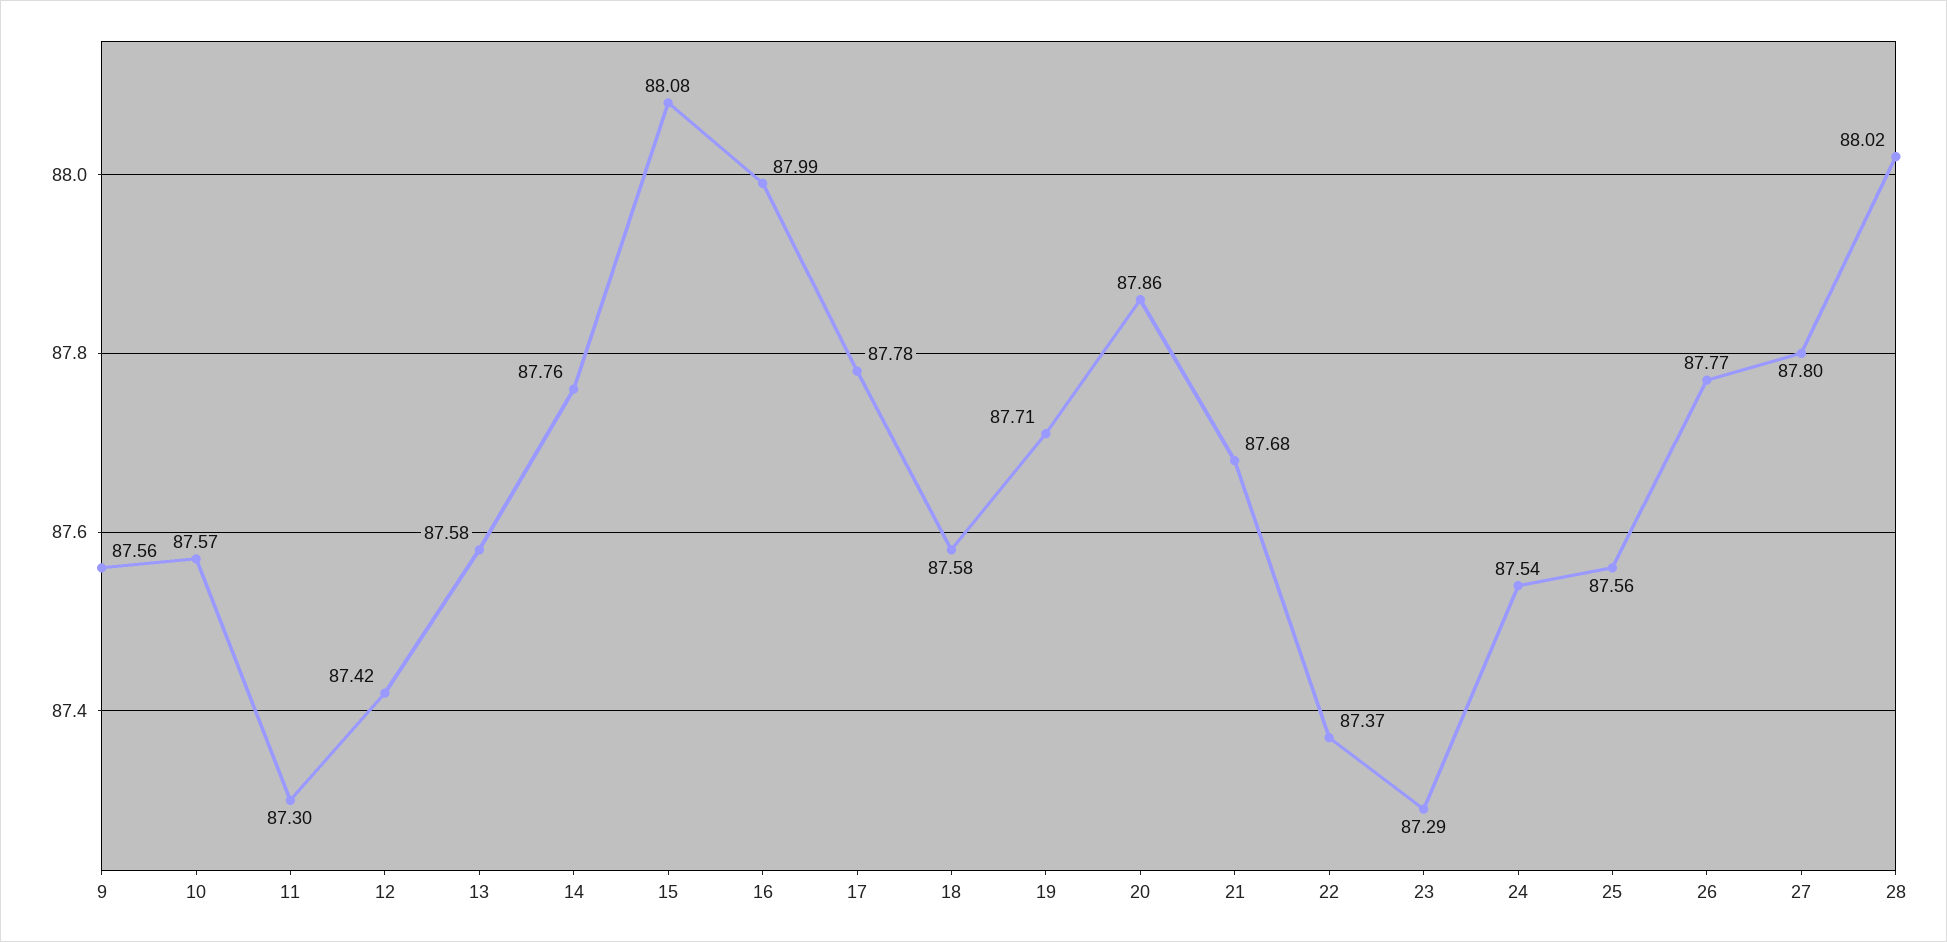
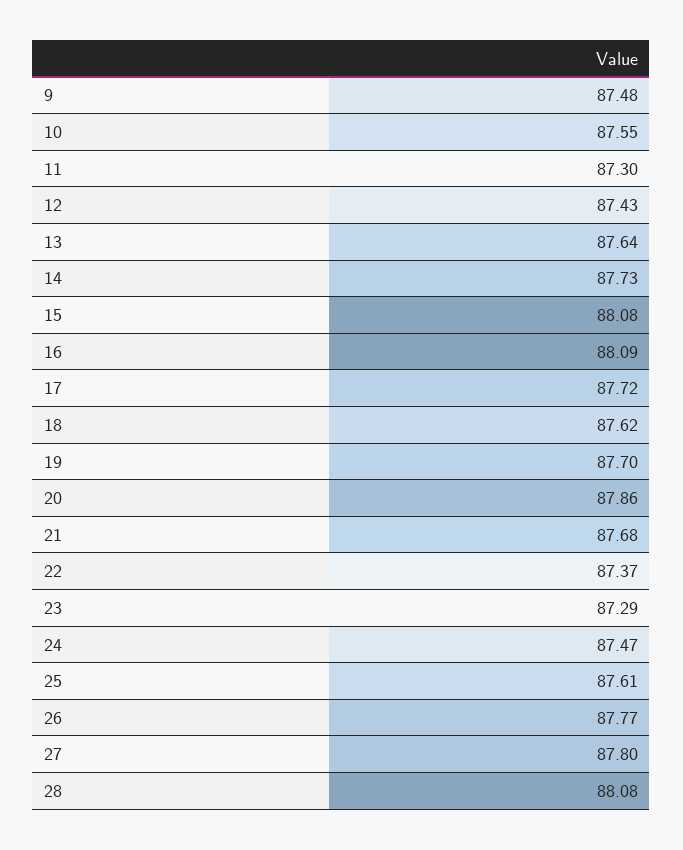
9: 87.56 -> 87.48
10: 87.57 -> 87.55
12: 87.42 -> 87.43
13: 87.58 -> 87.64
14: 87.76 -> 87.73
16: 87.99 -> 88.09
17: 87.78 -> 87.72
18: 87.58 -> 87.62
19: 87.71 -> 87.7
24: 87.54 -> 87.47
25: 87.56 -> 87.61
28: 88.02 -> 88.08

